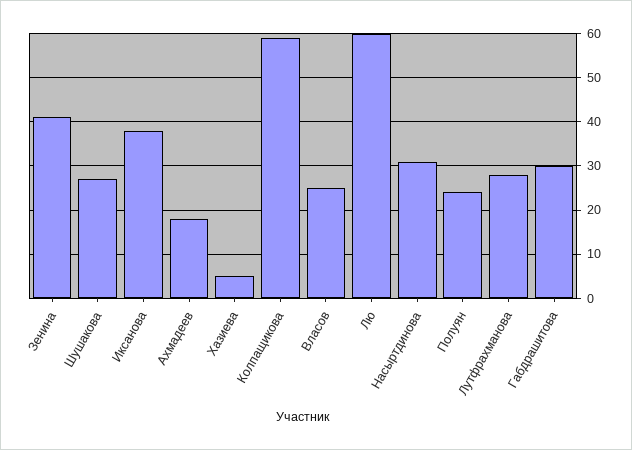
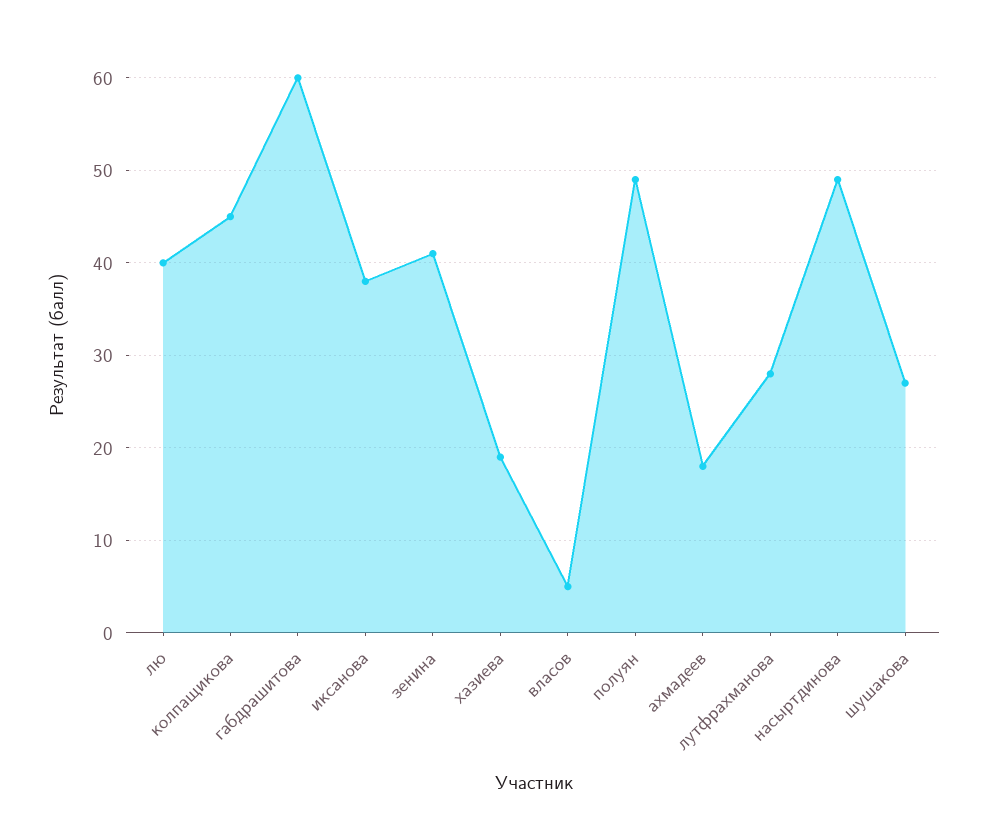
Хазиева: 5 -> 19
Колпащикова: 60 -> 45
Власов: 25 -> 5
Лю: 60 -> 40
Насыртдинова: 30 -> 49
Полуян: 25 -> 49
Габдрашитова: 30 -> 60

